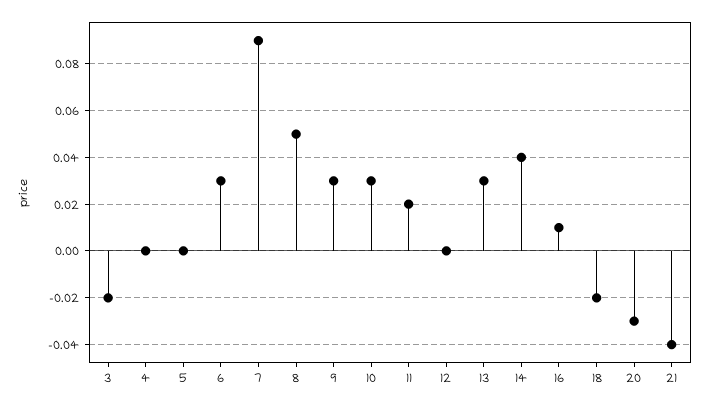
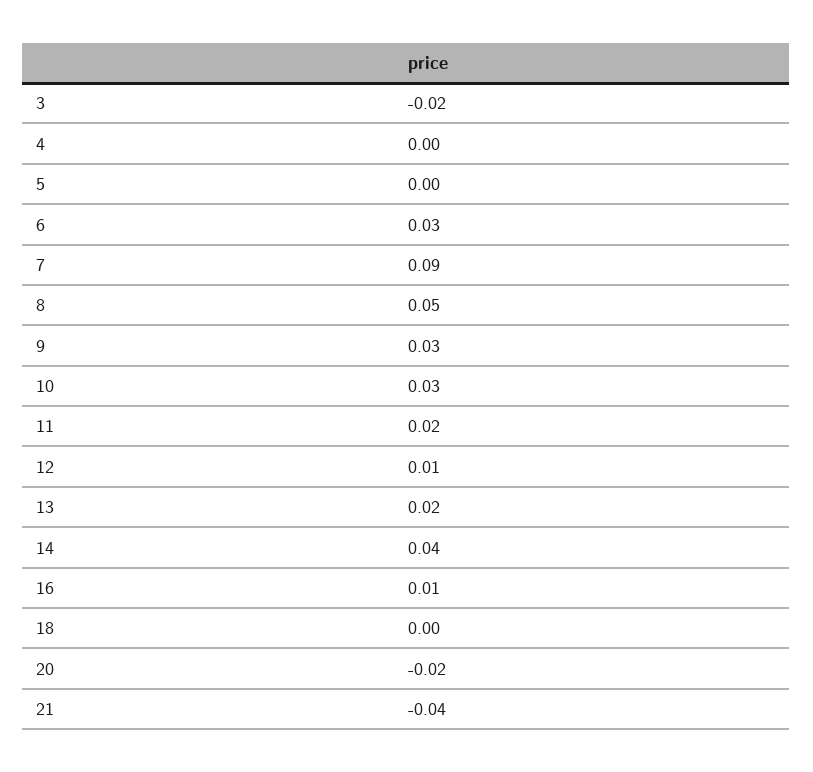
12: 0 -> 0.01
13: 0.03 -> 0.02
18: -0.02 -> 0
20: -0.03 -> -0.02

